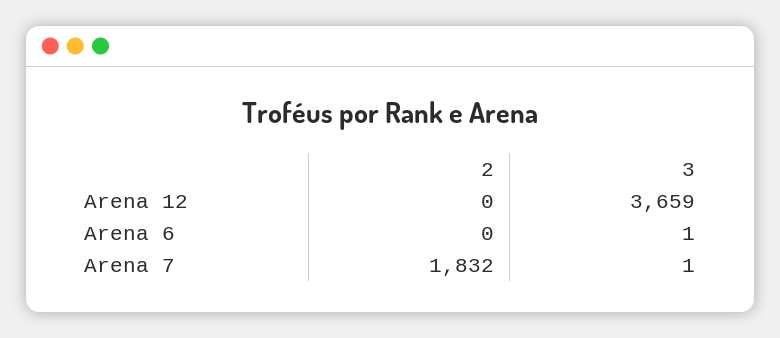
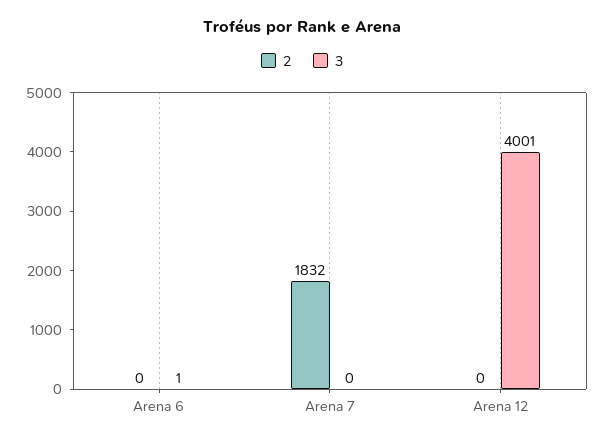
3, Arena 12: 3659 -> 4001
3, Arena 7: 1 -> 0

